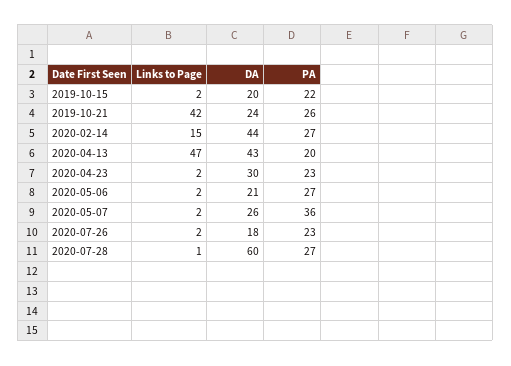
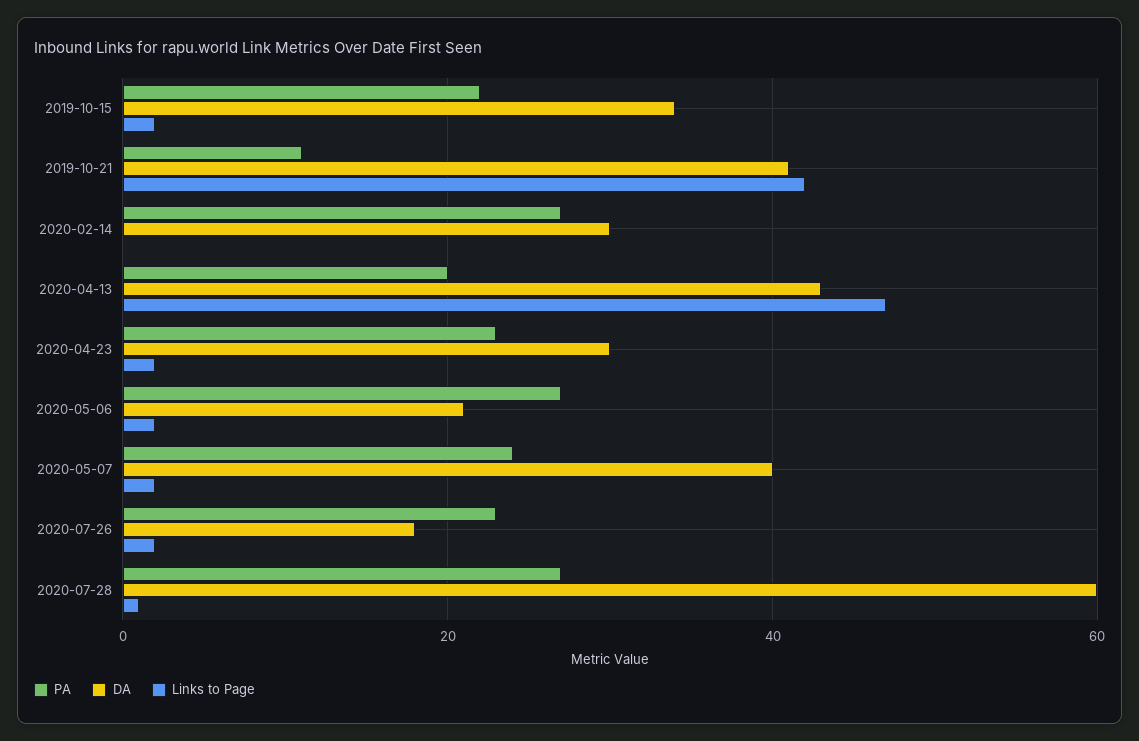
DA, 2019-10-15: 20 -> 35
DA, 2019-10-21: 24 -> 40
PA, 2019-10-21: 26 -> 10
Links to Page, 2020-02-14: 15 -> 0
DA, 2020-02-14: 44 -> 30
DA, 2020-05-07: 26 -> 40
PA, 2020-05-07: 36 -> 25

